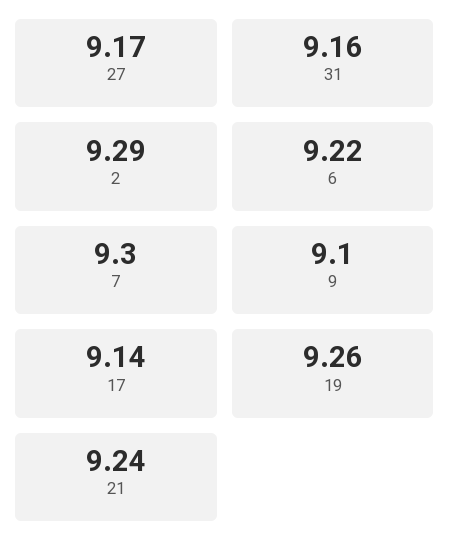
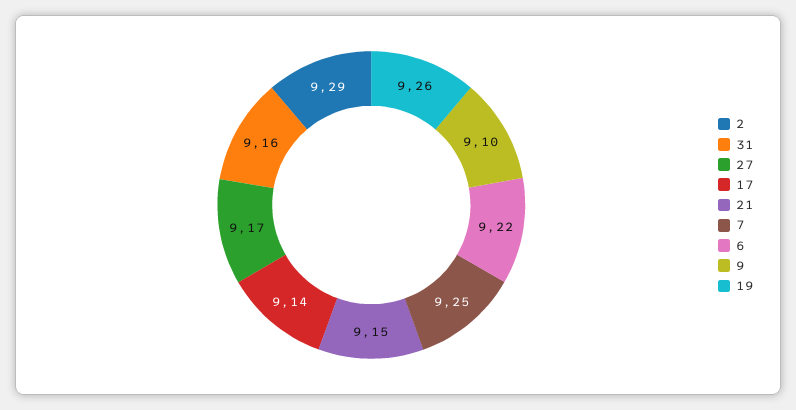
7: 9.3 -> 9.25
21: 9.24 -> 9.15

